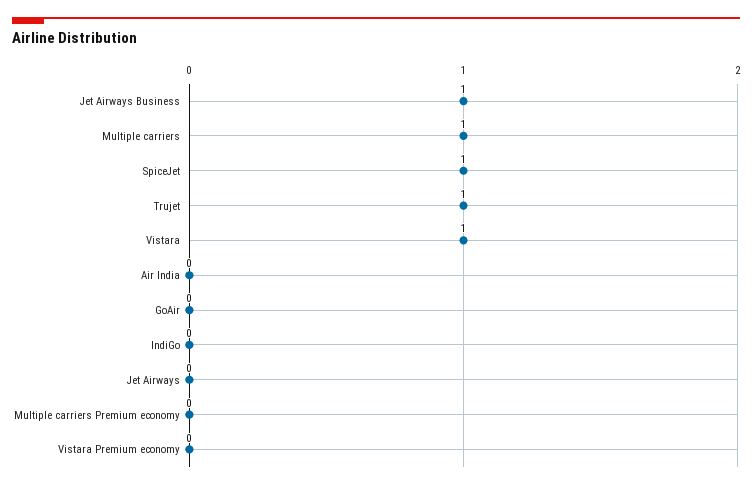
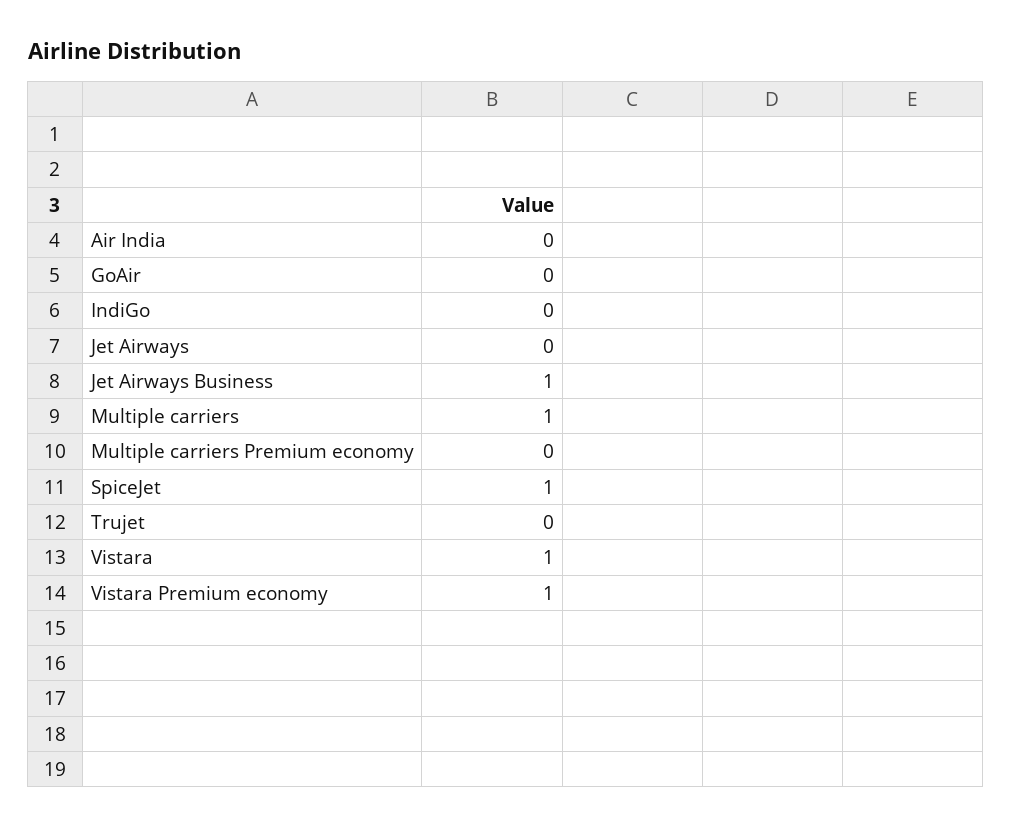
Trujet: 1 -> 0
Vistara Premium economy: 0 -> 1

